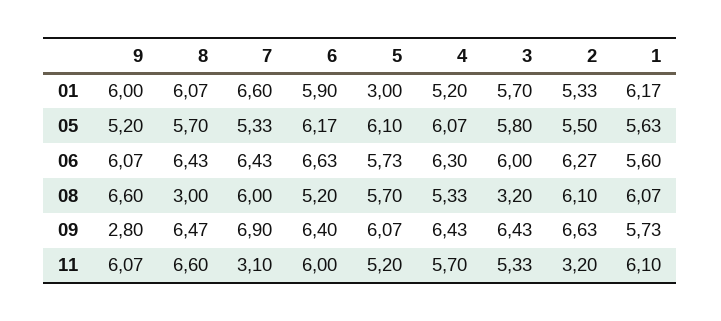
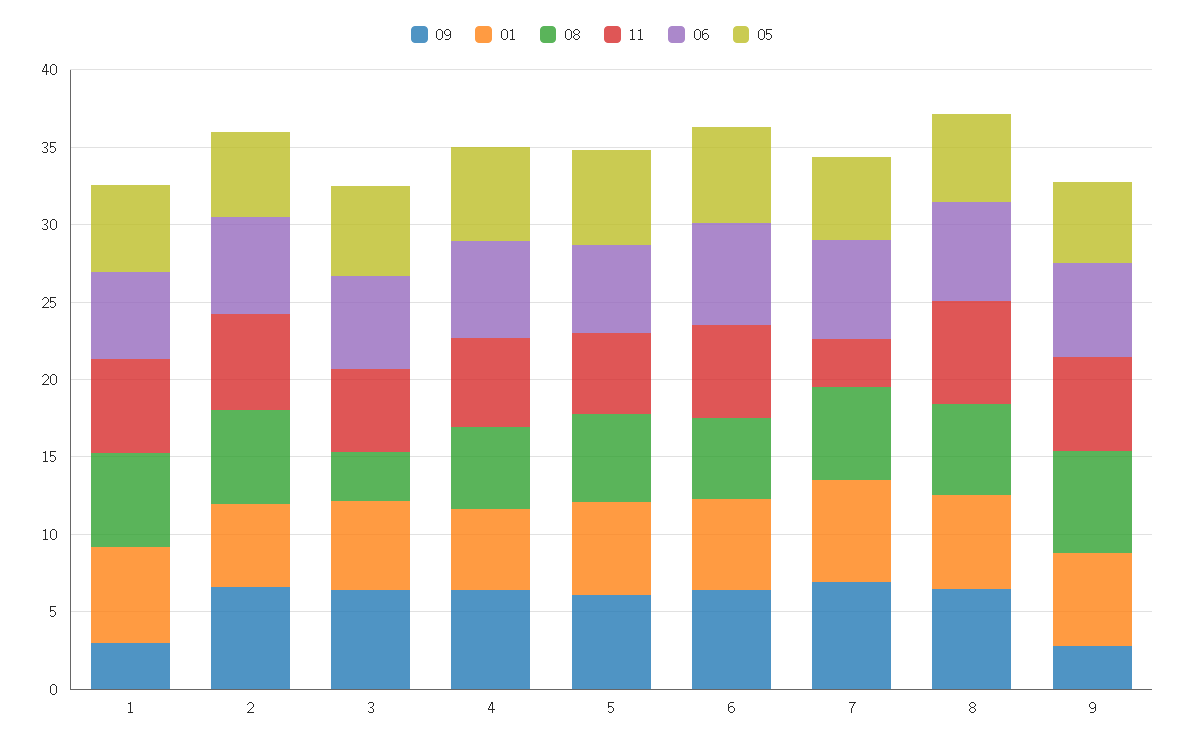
01, 5: 3 -> 6
08, 8: 3 -> 6
09, 1: 5.73 -> 3
11, 2: 3.2 -> 6

